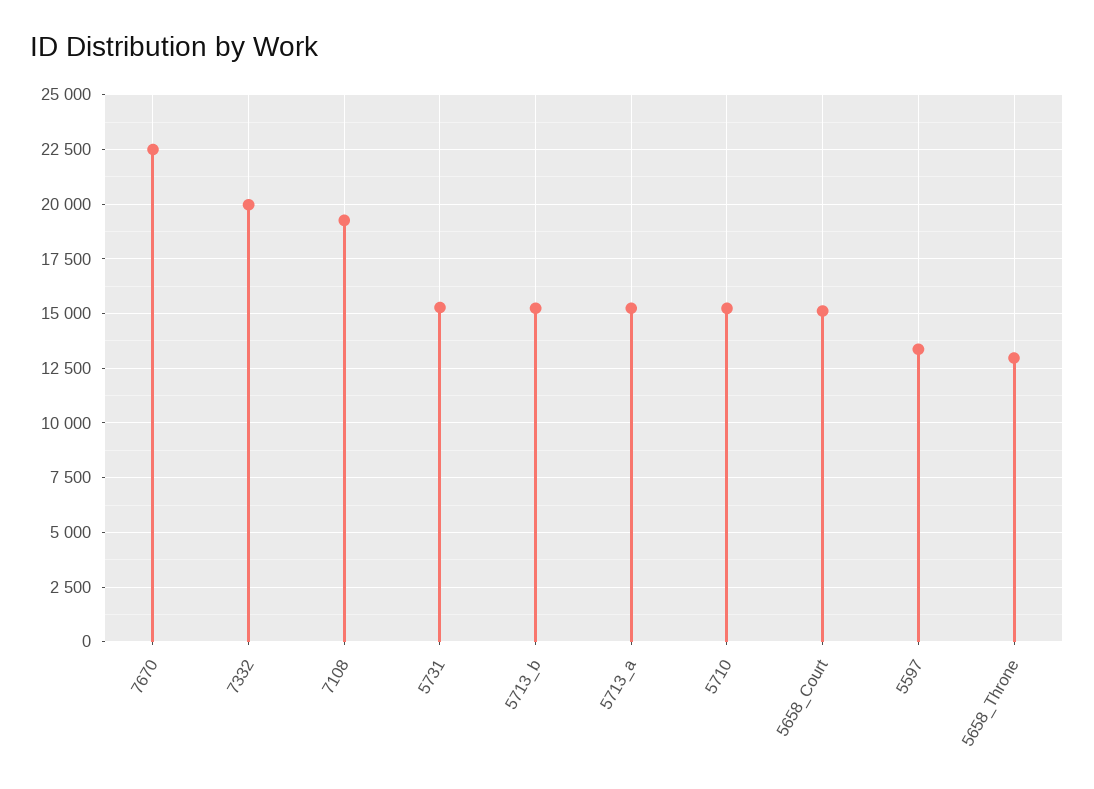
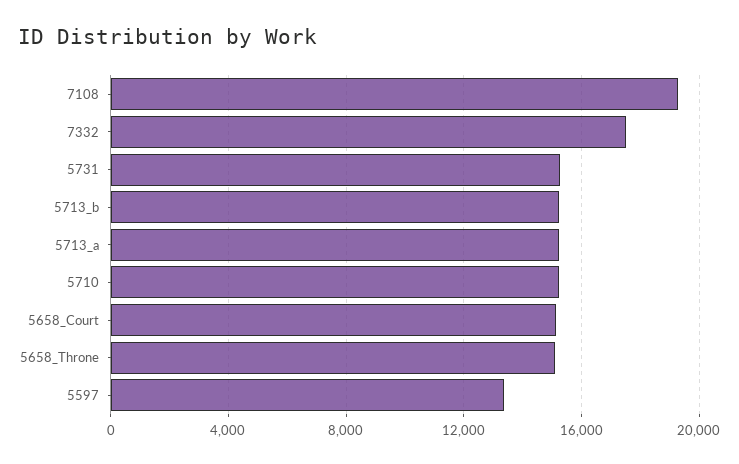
7670: 22500 -> none
7332: 20000 -> 17500
5658_Throne: 13000 -> 15000

